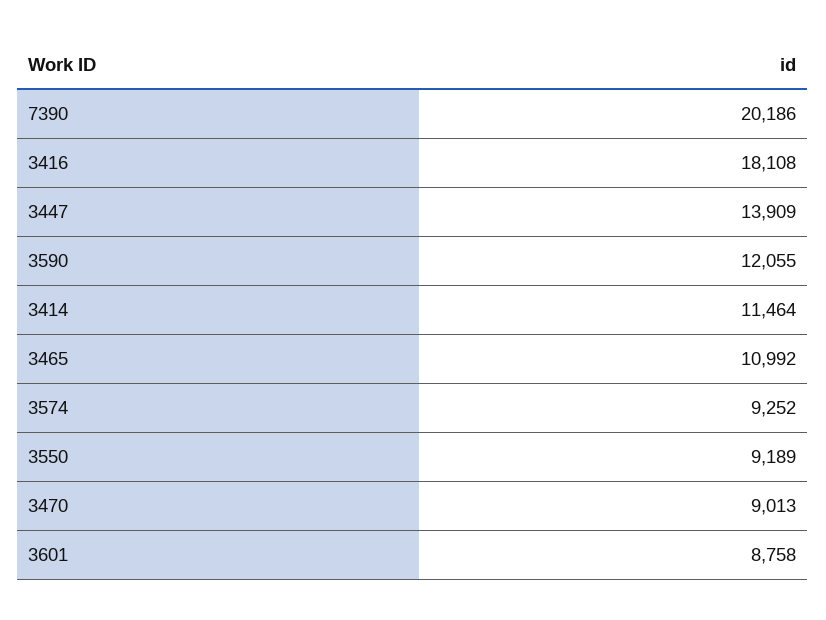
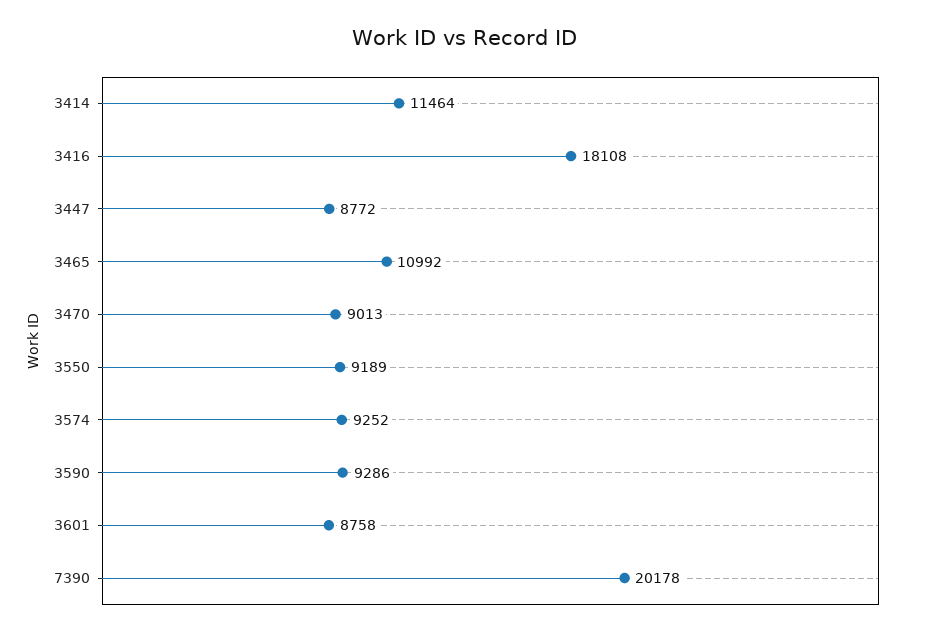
7390: 20186 -> 20178
3447: 13909 -> 8772
3590: 12055 -> 9286

